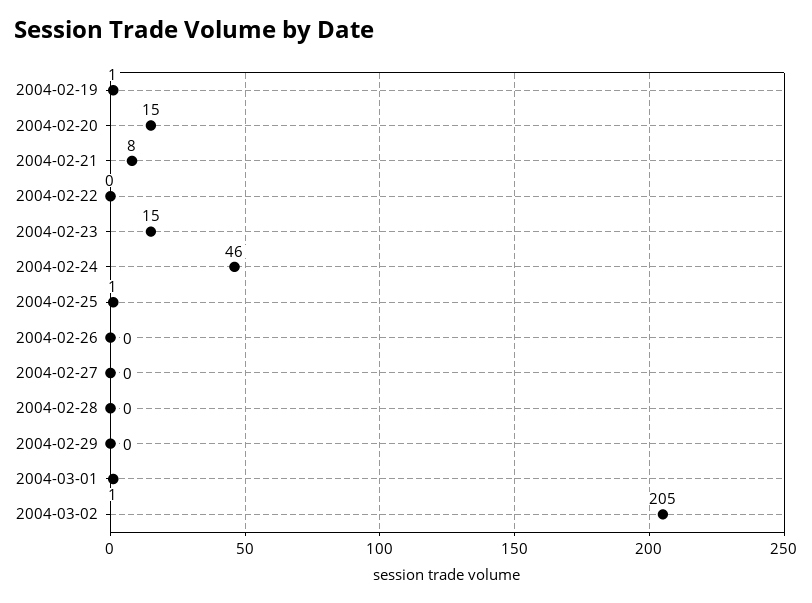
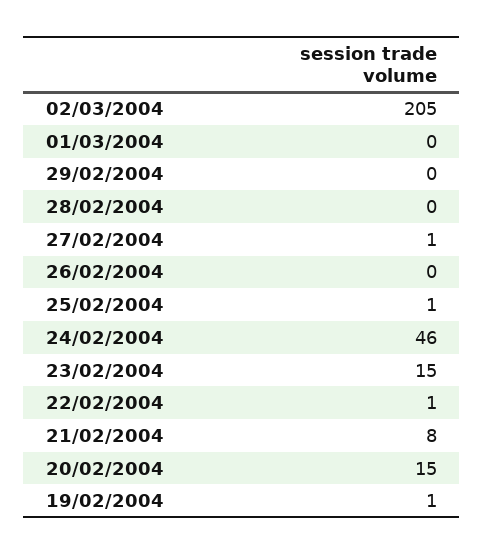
2004-02-22: 0 -> 1
2004-02-27: 0 -> 1
2004-03-01: 1 -> 0

